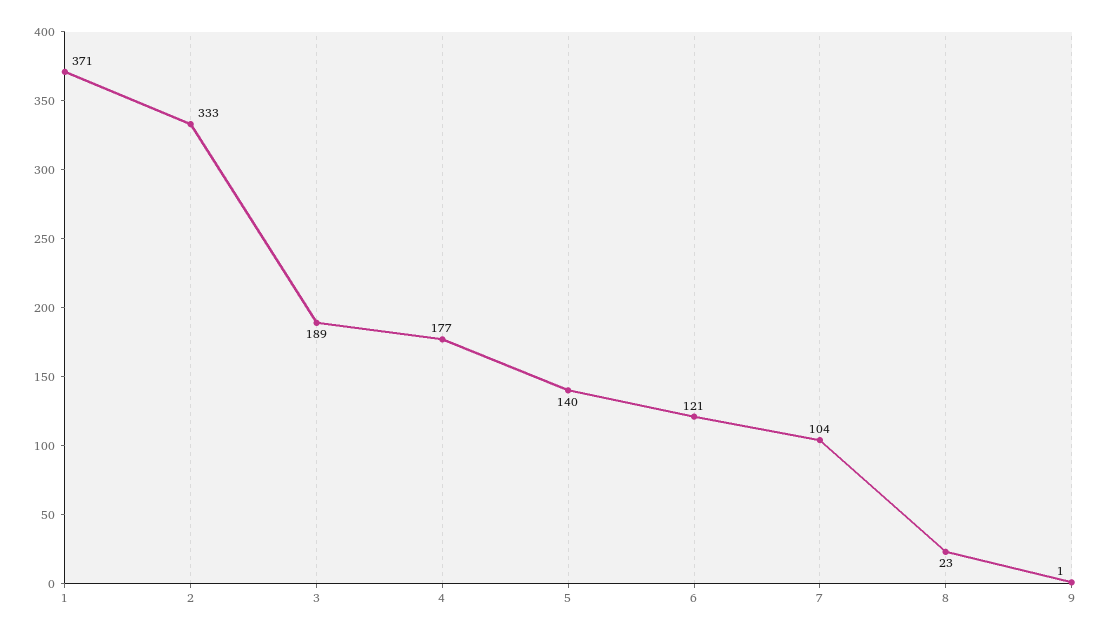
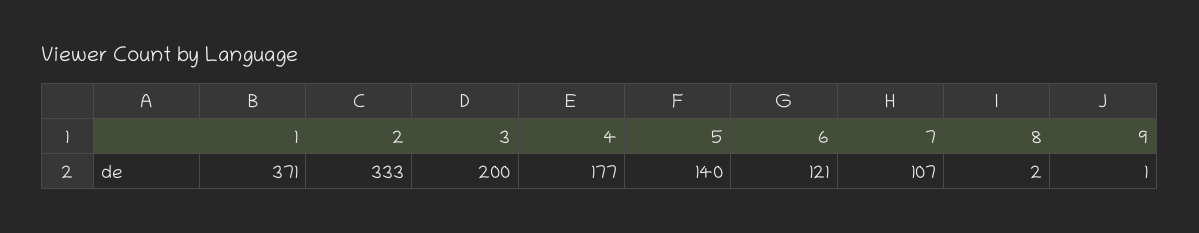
3: 189 -> 200
7: 104 -> 107
8: 23 -> 2

